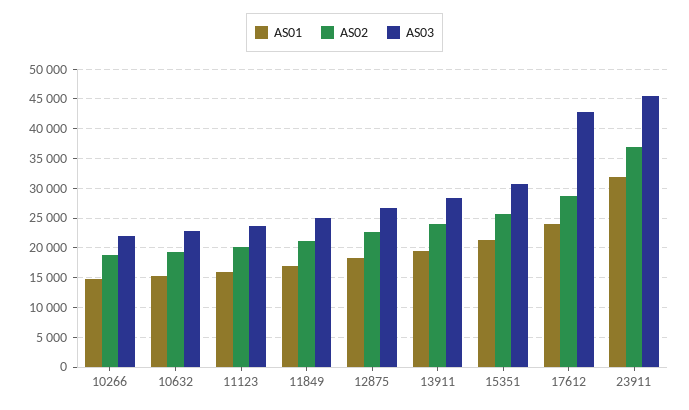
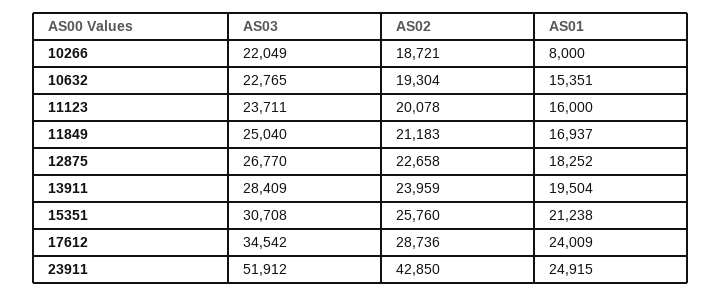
AS01, 10266: 15000 -> 8000
AS03, 17612: 42500 -> 34542
AS01, 23911: 32500 -> 24915
AS02, 23911: 37500 -> 42850
AS03, 23911: 45000 -> 51912

